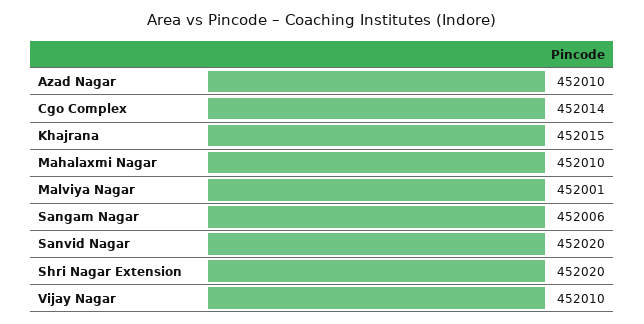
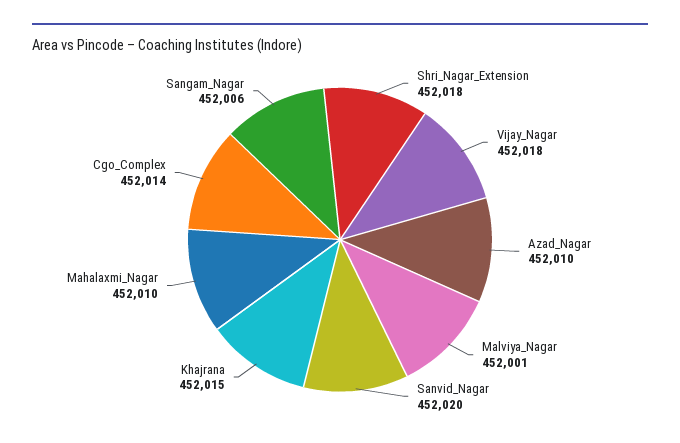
Shri Nagar Extension: 452020 -> 452018
Vijay Nagar: 452010 -> 452018

